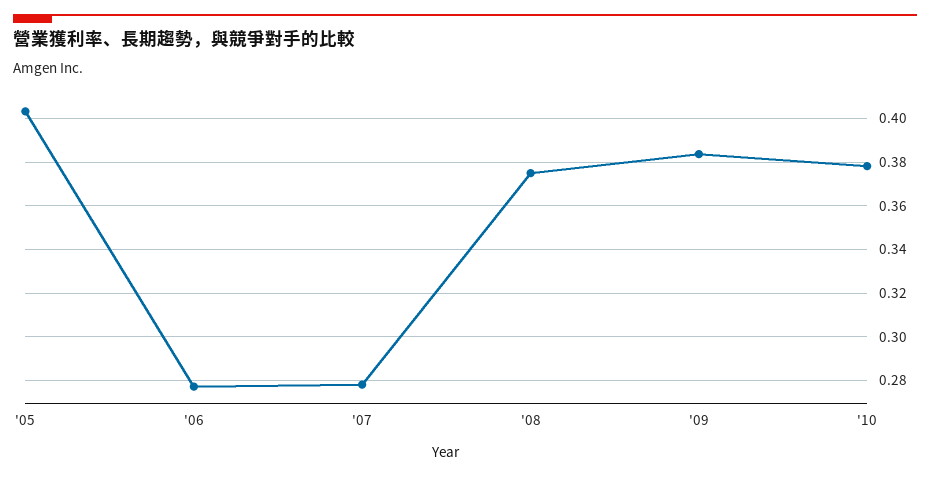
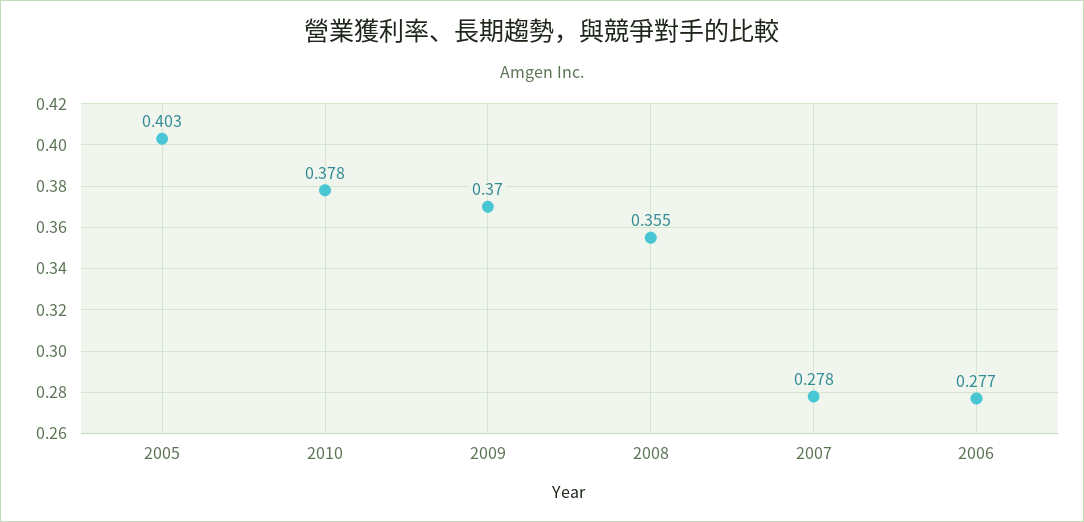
'08: 0.375 -> 0.355
'09: 0.385 -> 0.37

